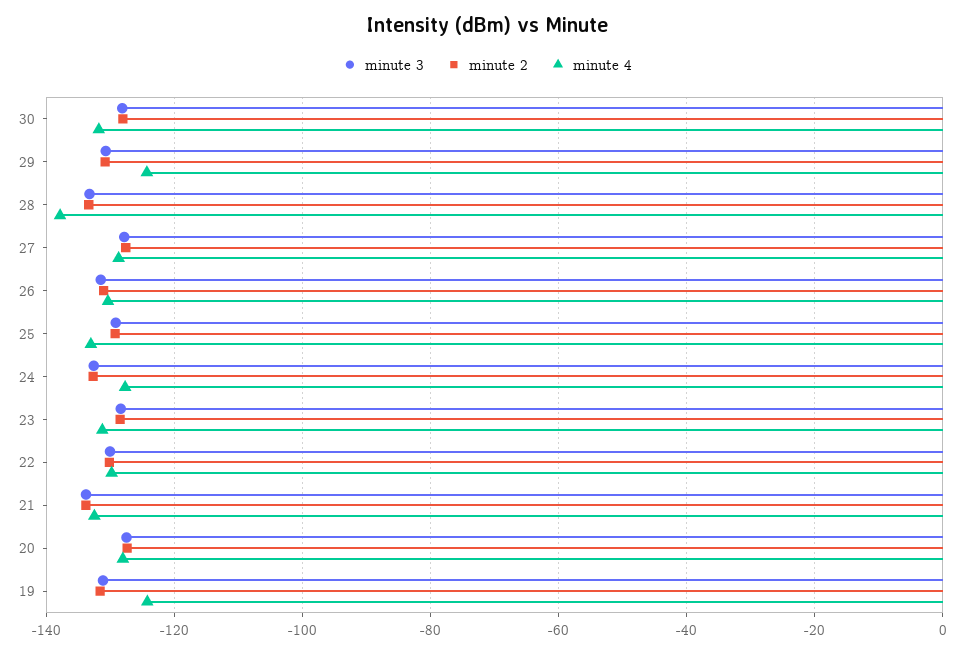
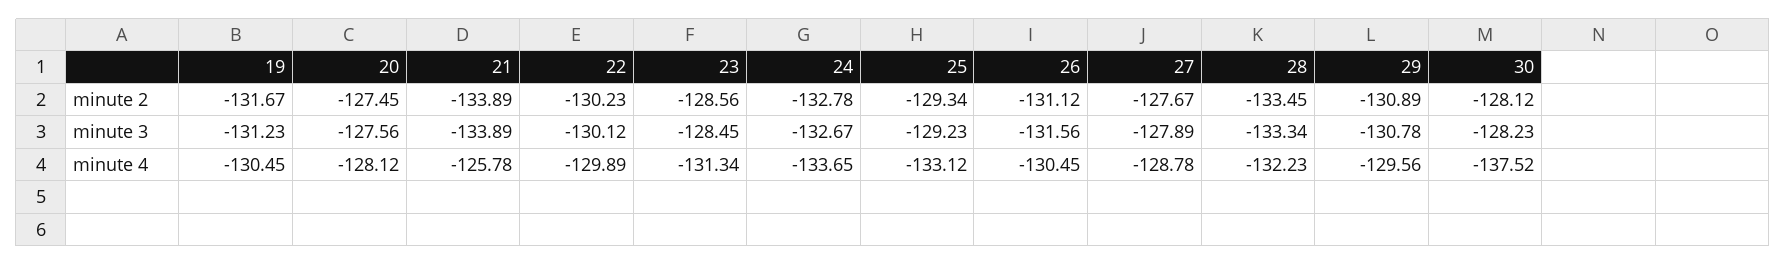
minute 4, 30: -132 -> -137.52
minute 4, 29: -124 -> -129.56
minute 4, 28: -138 -> -132.23
minute 4, 24: -128 -> -133.65
minute 4, 21: -132 -> -125.78
minute 4, 19: -124 -> -130.45

